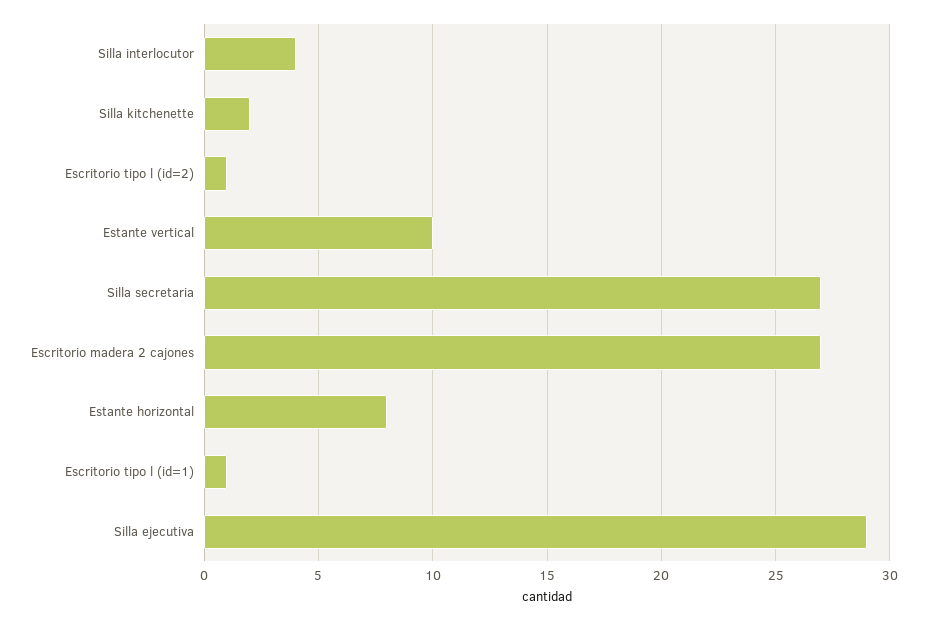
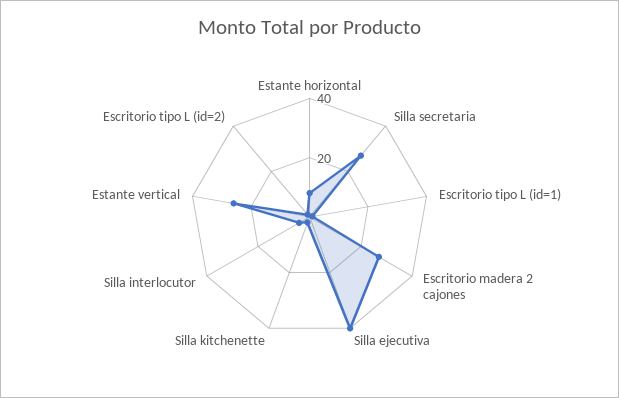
Estante vertical: 10 -> 25
Silla ejecutiva: 29 -> 40

